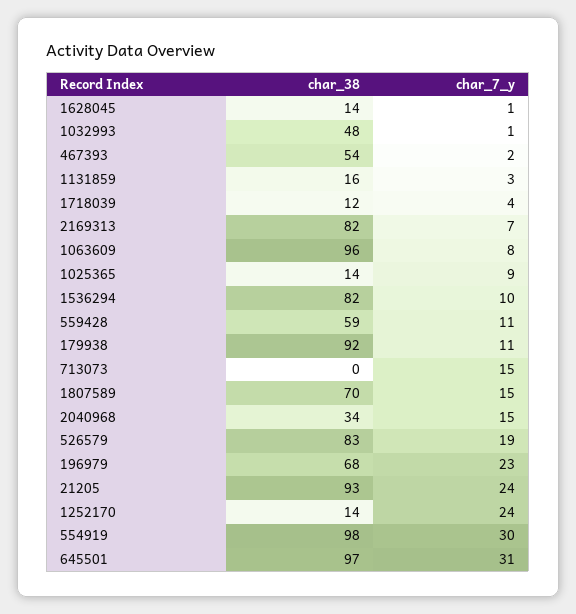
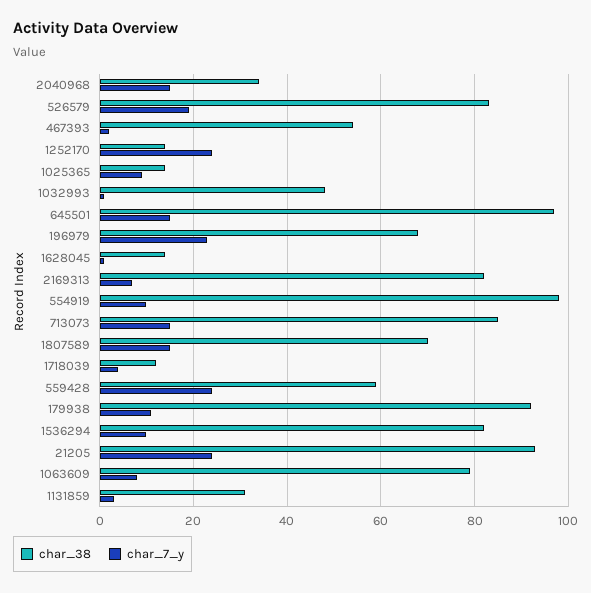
char_38, 1131859: 16 -> 30
char_38, 1063609: 96 -> 80
char_7_y, 559428: 11 -> 25
char_38, 713073: 0 -> 85
char_7_y, 554919: 30 -> 10
char_7_y, 645501: 31 -> 15

